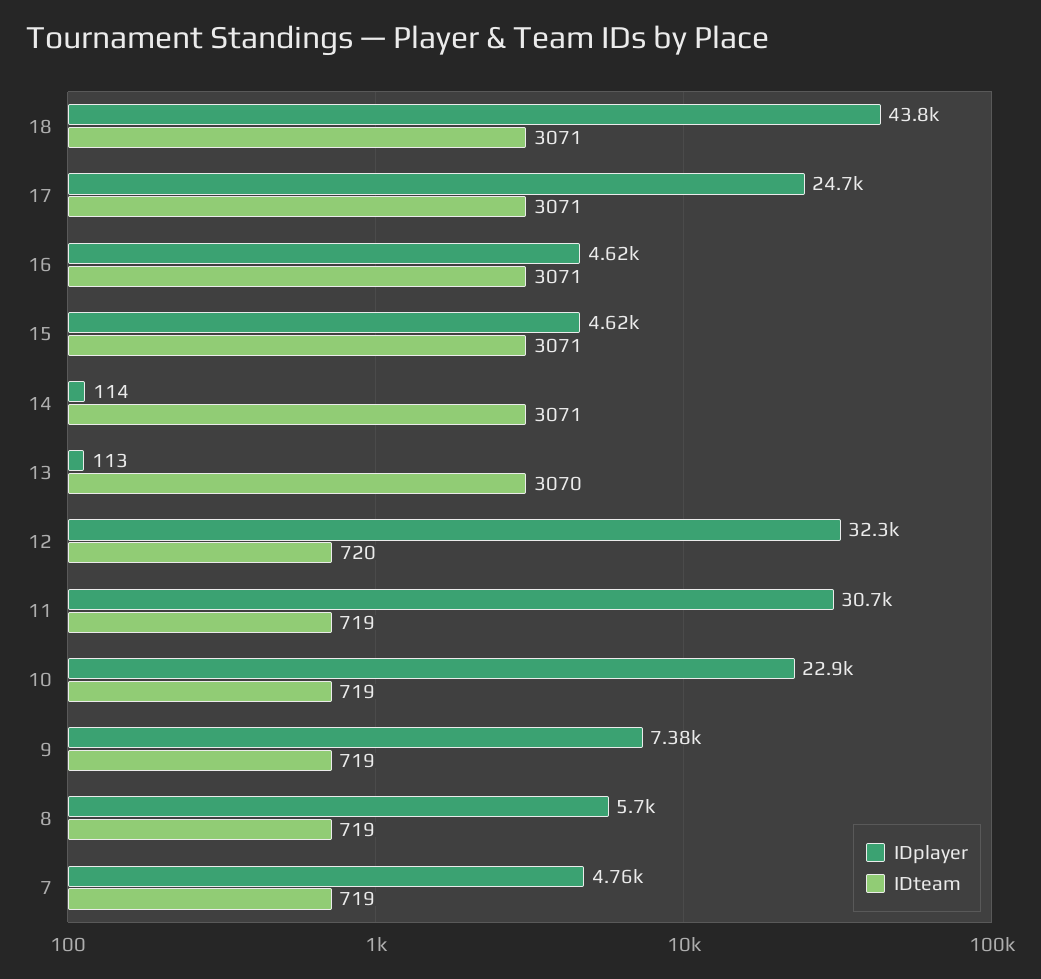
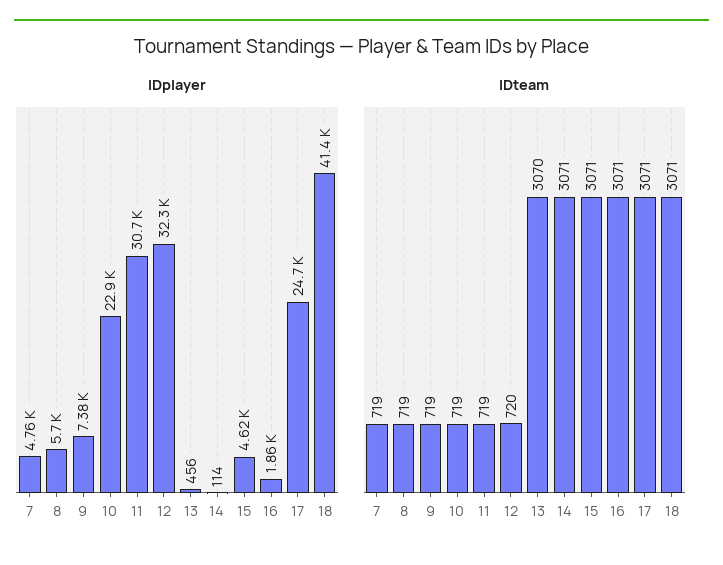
IDplayer, 18: 43800 -> 41400
IDplayer, 16: 4620 -> 1860
IDplayer, 13: 113 -> 456

